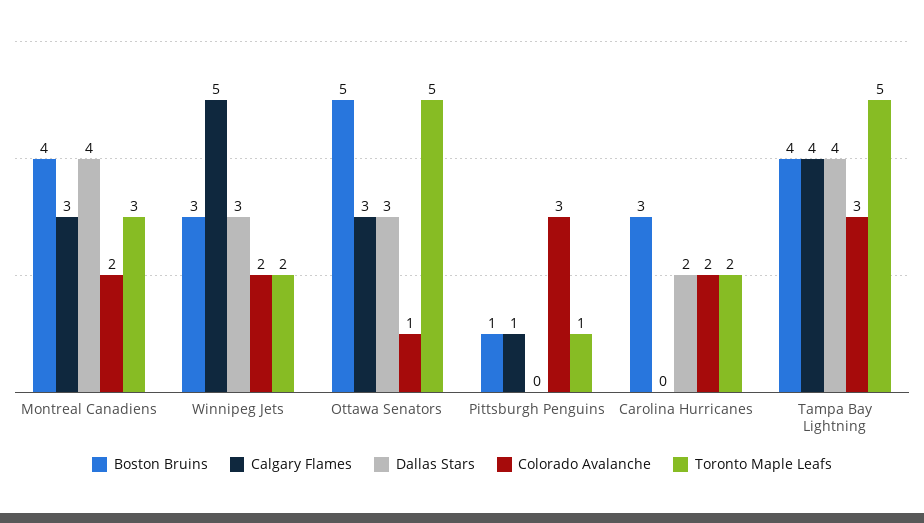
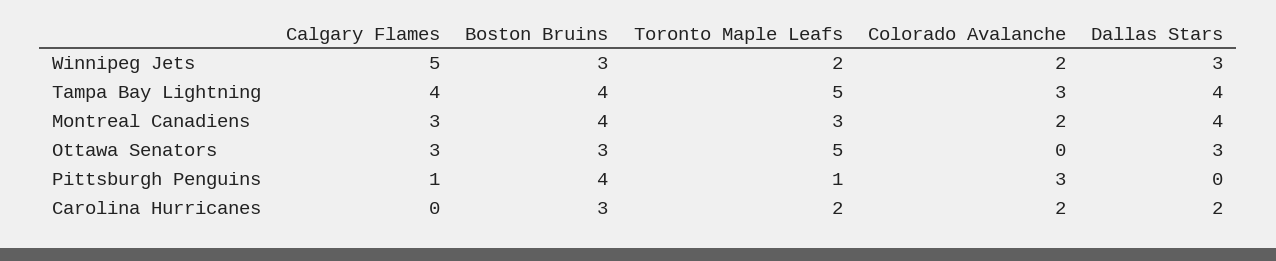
Boston Bruins, Ottawa Senators: 5 -> 3
Colorado Avalanche, Ottawa Senators: 1 -> 0
Boston Bruins, Pittsburgh Penguins: 1 -> 4

